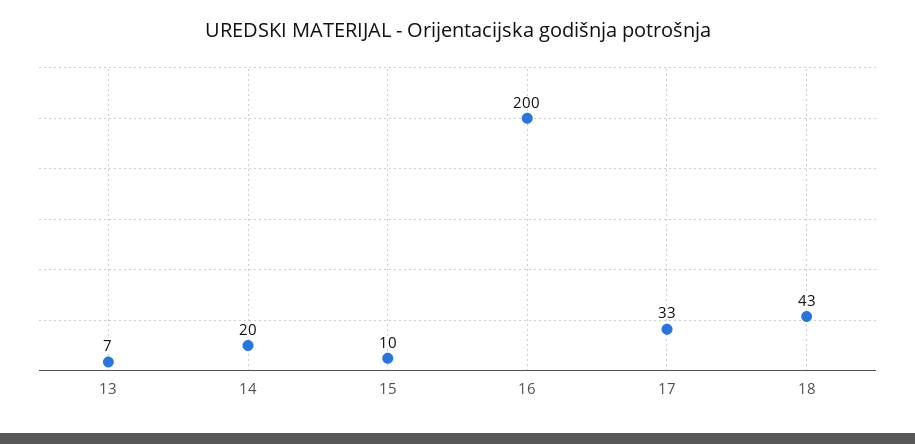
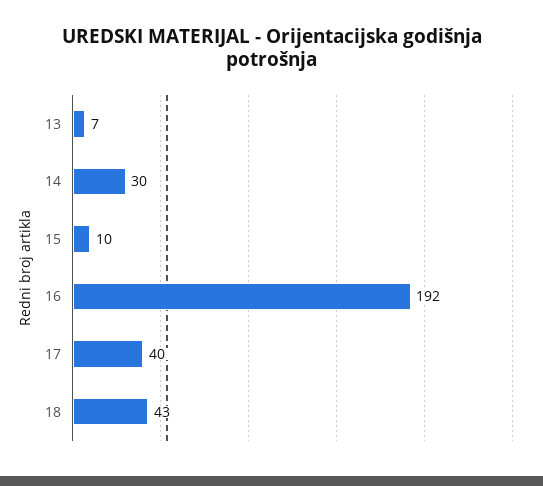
14: 20 -> 30
16: 200 -> 192
17: 33 -> 40

